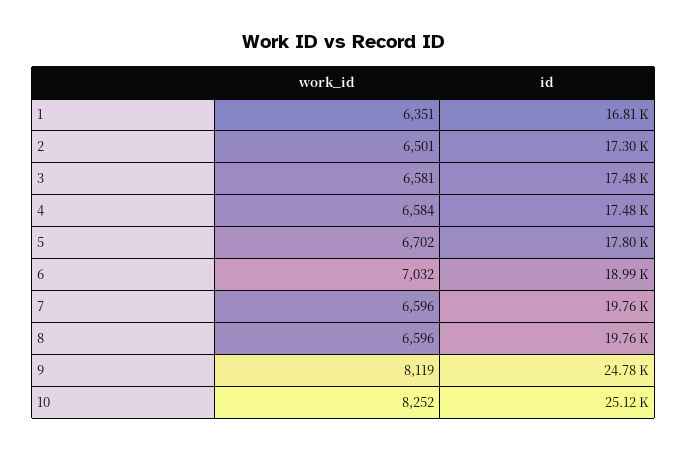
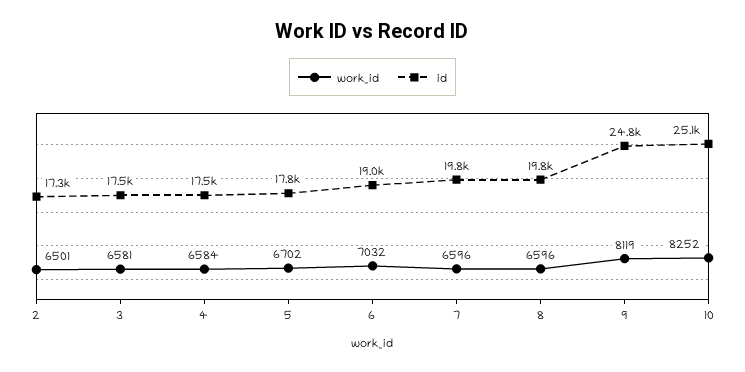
work_id, 1: 6351 -> none
id, 1: 16810 -> none

